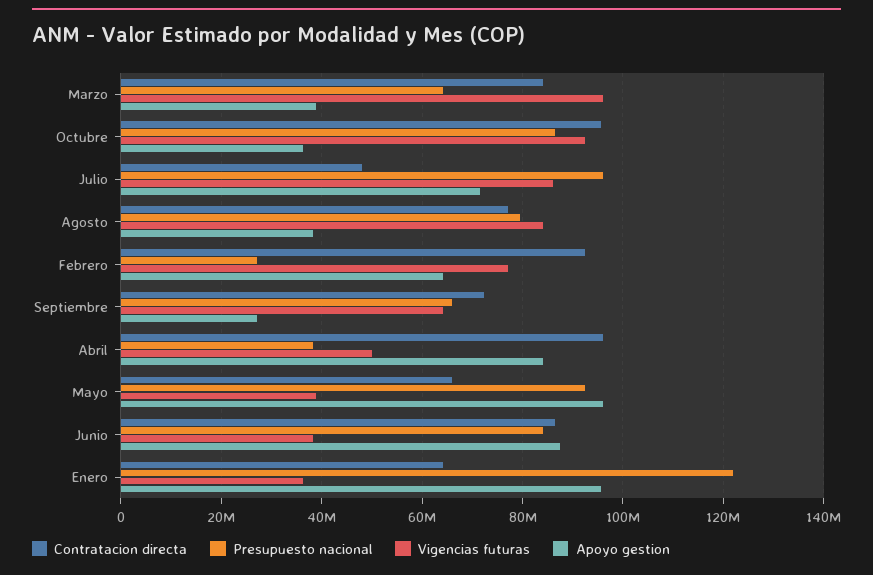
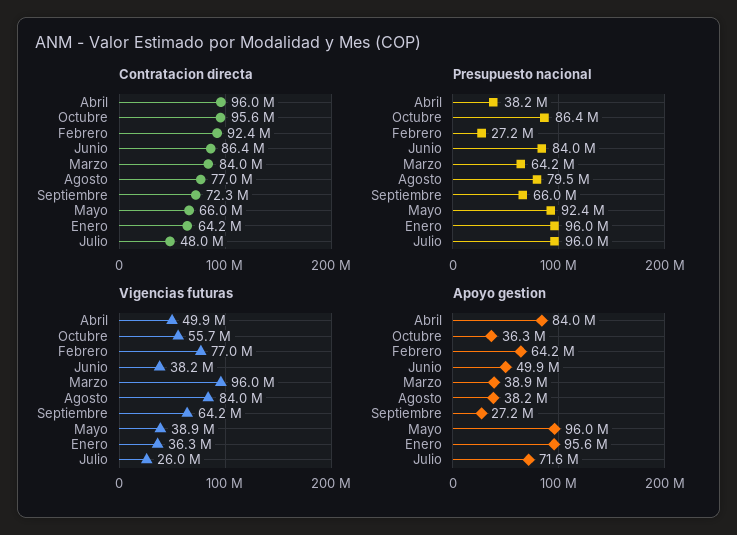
Vigencias futuras, Octubre: 92000000 -> 55700000
Vigencias futuras, Julio: 86000000 -> 26000000
Apoyo gestion, Junio: 88000000 -> 49900000
Presupuesto nacional, Enero: 122000000 -> 96000000

